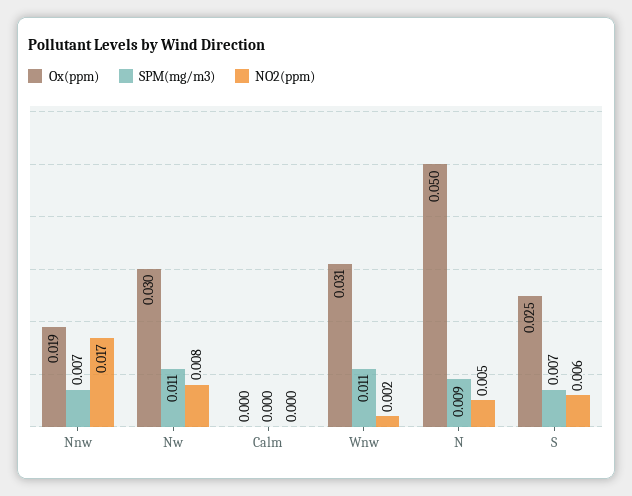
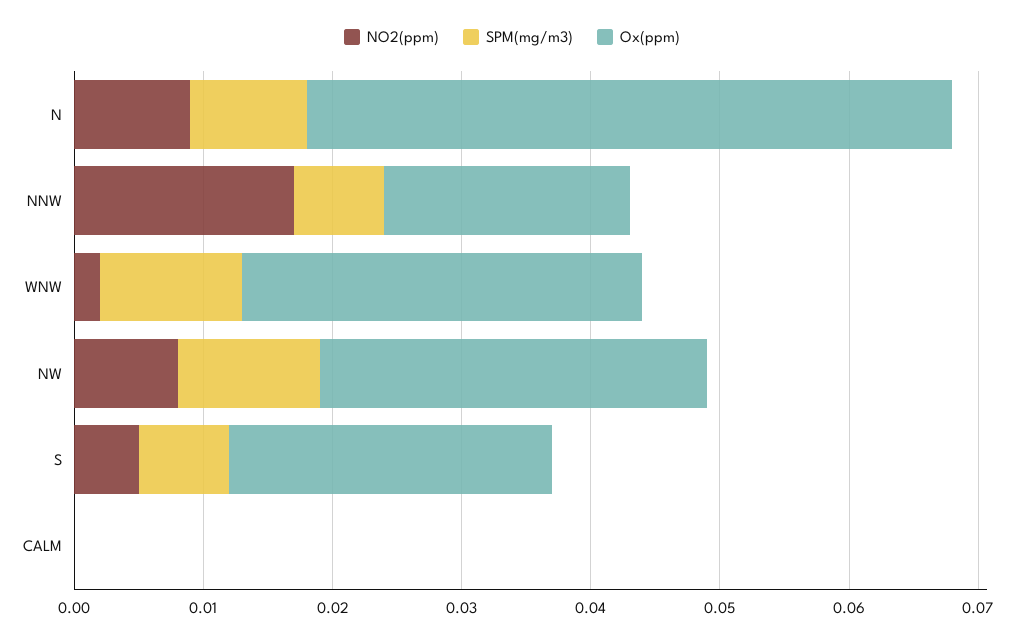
NO2(ppm), N: 0.005 -> 0.009
NO2(ppm), S: 0.006 -> 0.005

